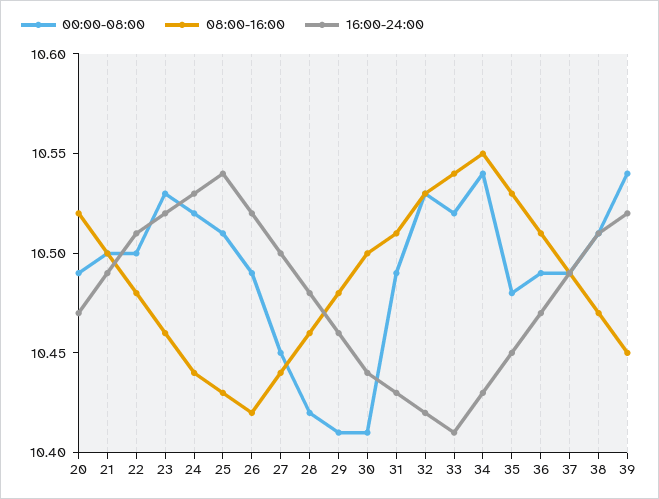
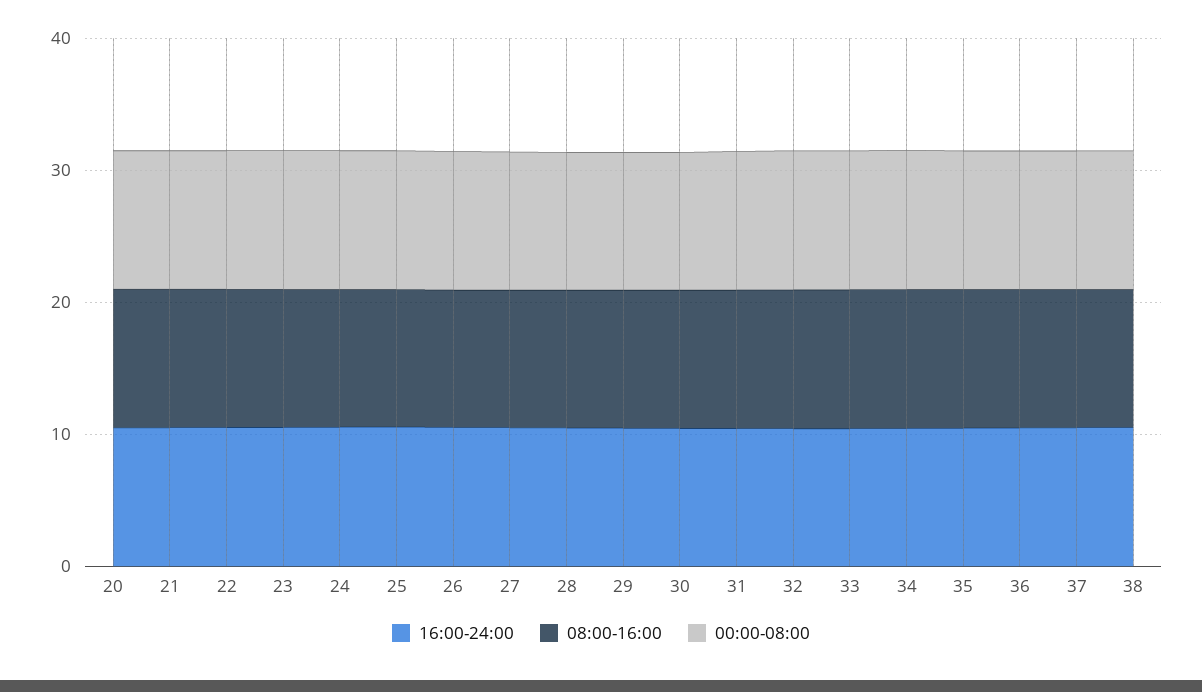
00:00-08:00, 39: 10.54 -> none
08:00-16:00, 39: 10.45 -> none
16:00-24:00, 39: 10.52 -> none

